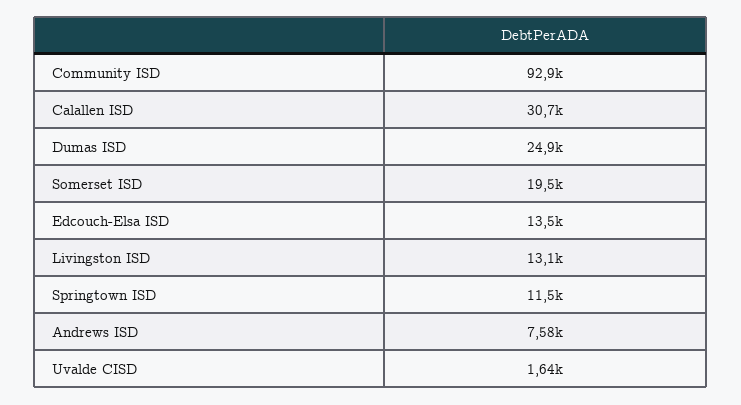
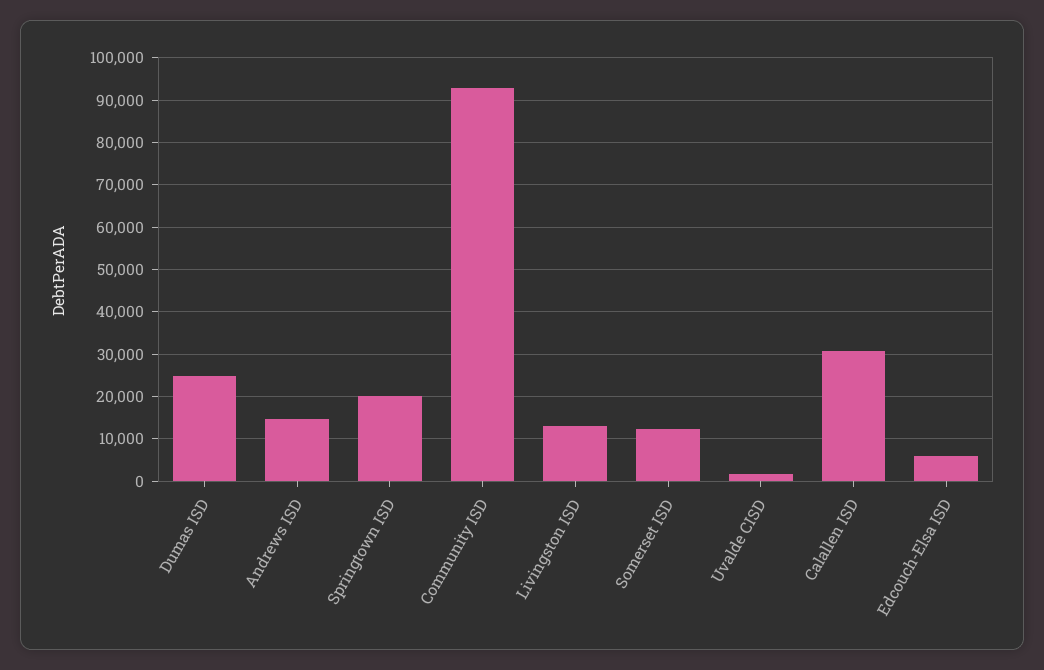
Somerset ISD: 19500 -> 12000
Edcouch-Elsa ISD: 13500 -> 6000
Springtown ISD: 11500 -> 20000
Andrews ISD: 7580 -> 14000

